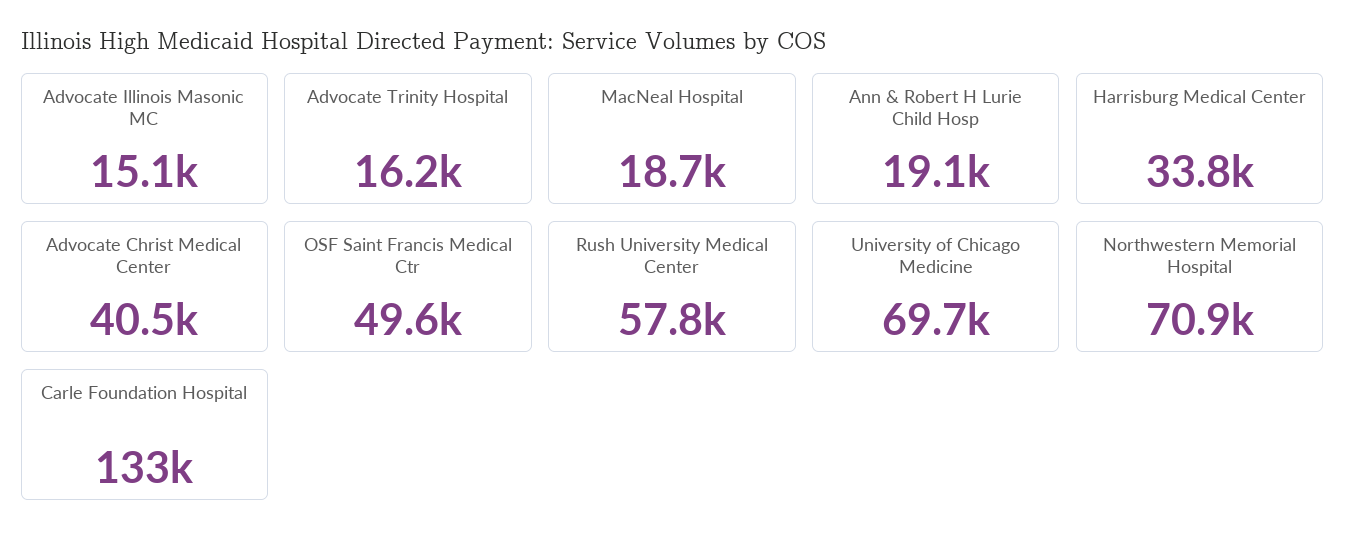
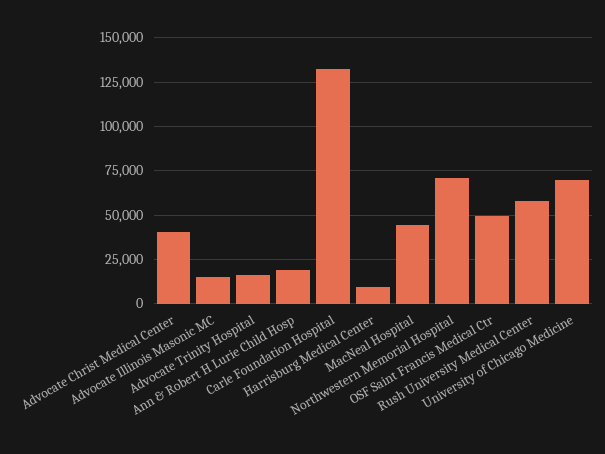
MacNeal Hospital: 18700 -> 45000
Harrisburg Medical Center: 33800 -> 10000

